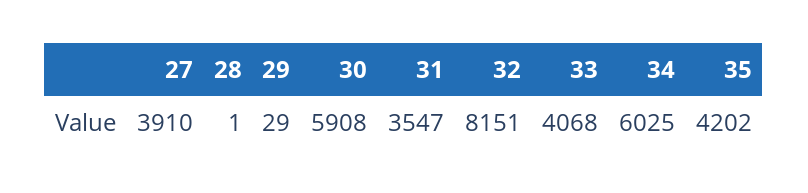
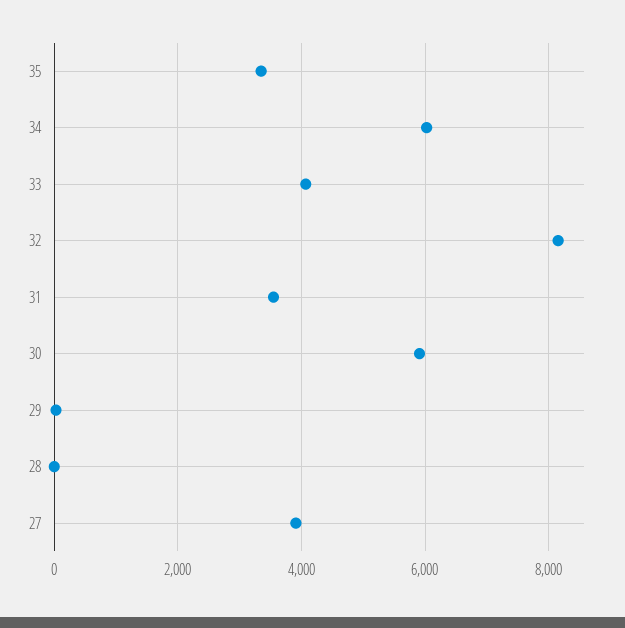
35: 4202 -> 3400

